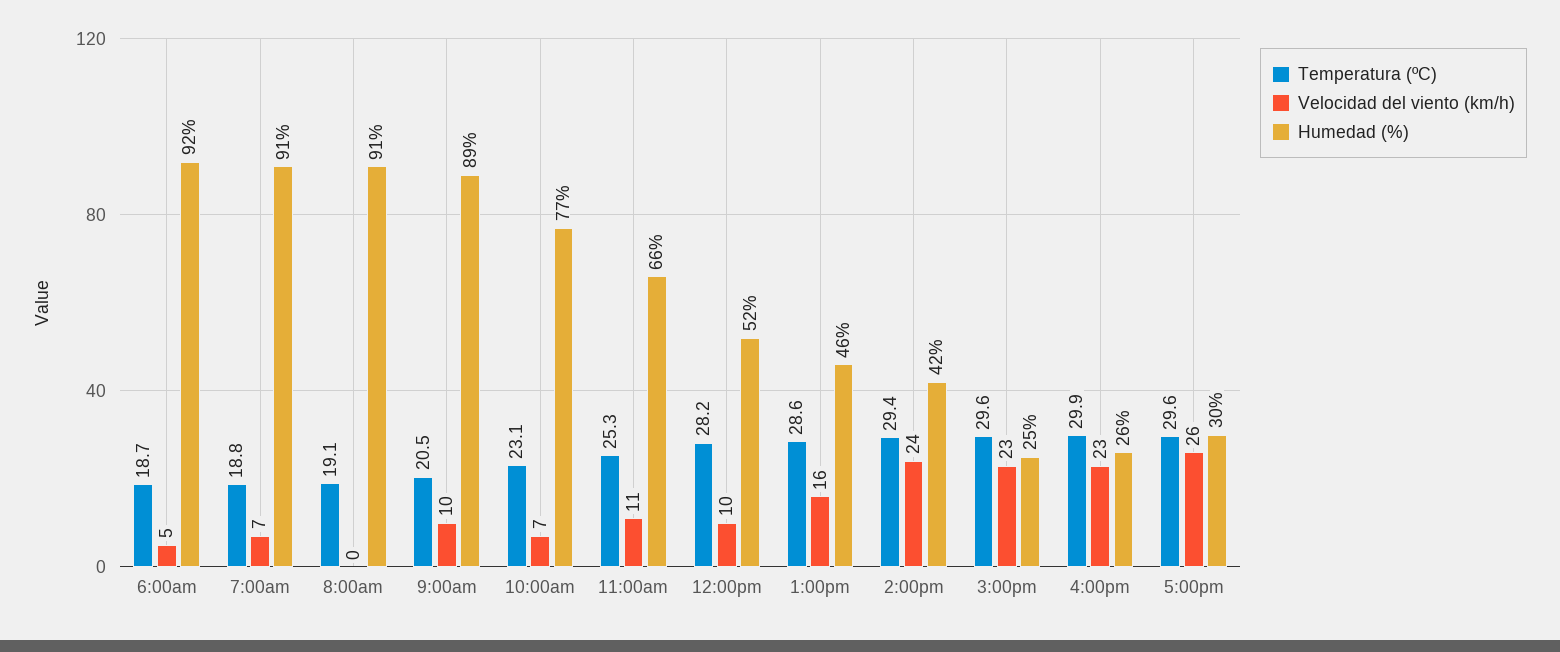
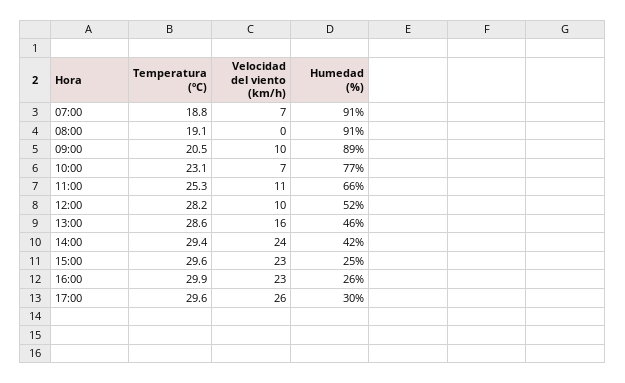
Temperatura (ºC), 6:00am: 18.7 -> none
Velocidad del viento (km/h), 6:00am: 5 -> none
Humedad (%), 6:00am: 92 -> none

